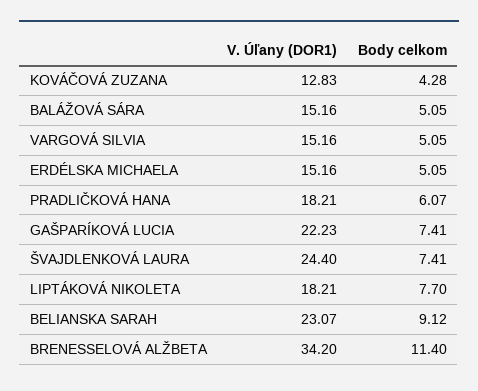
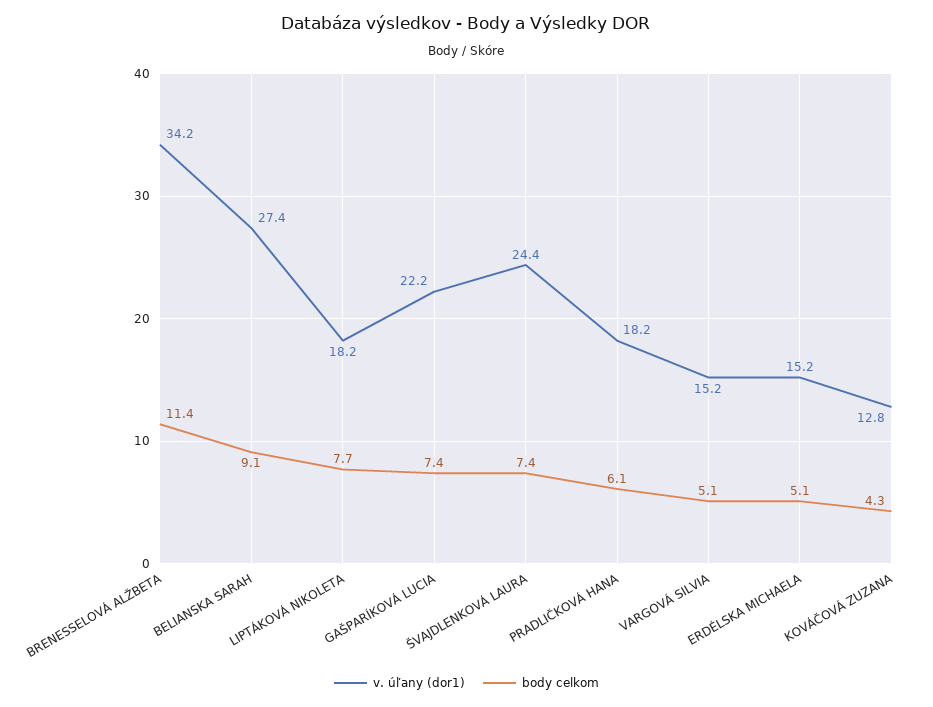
V. Úľany (DOR1), BALÁŽOVÁ SÁRA: 15.16 -> none
Body celkom, BALÁŽOVÁ SÁRA: 5.05 -> none
V. Úľany (DOR1), BELIANSKA SARAH: 23.07 -> 27.4

